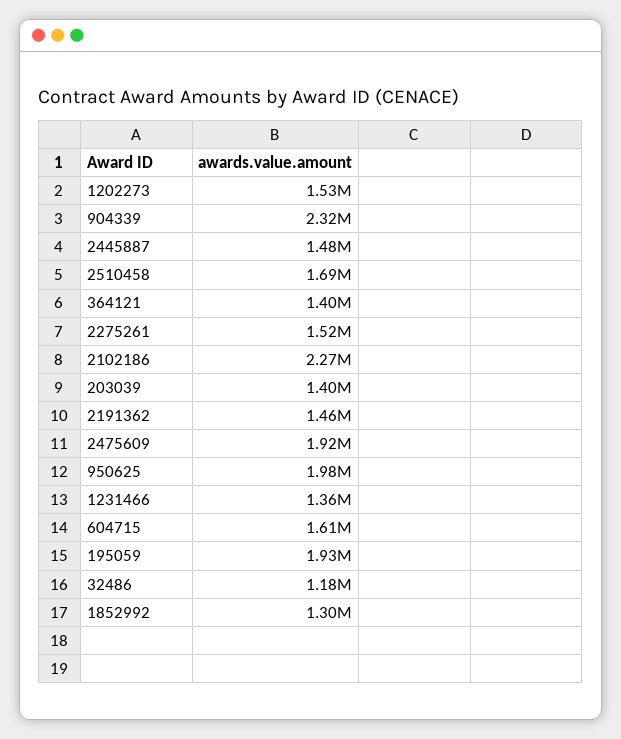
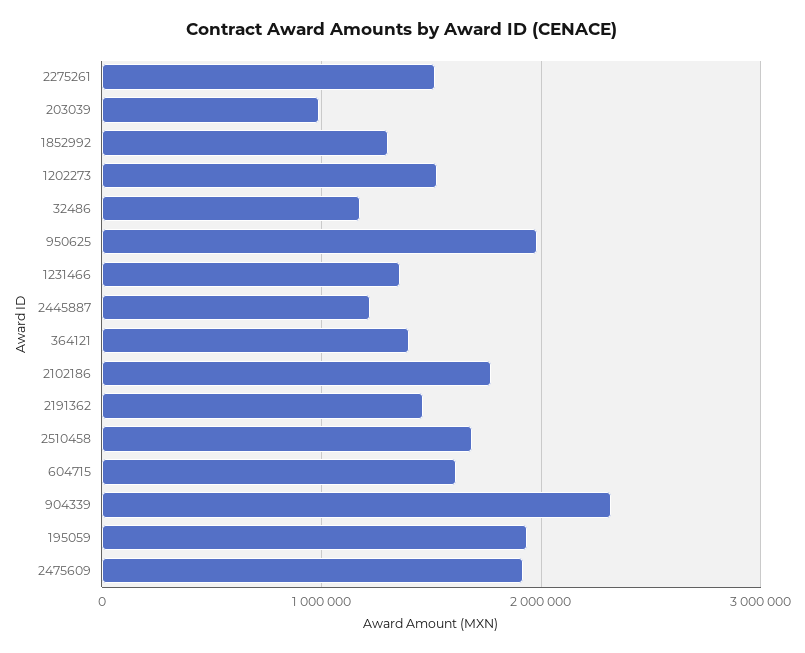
2445887: 1480000 -> 1200000
2102186: 2270000 -> 1800000
203039: 1400000 -> 1000000

